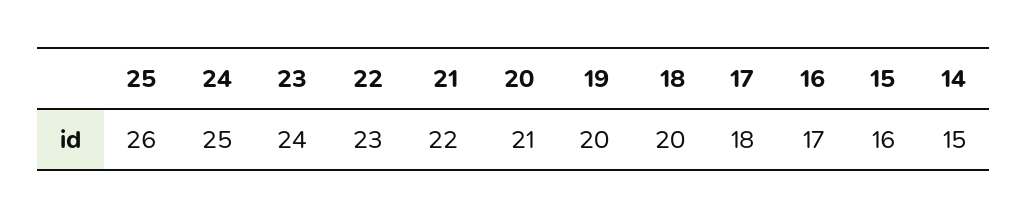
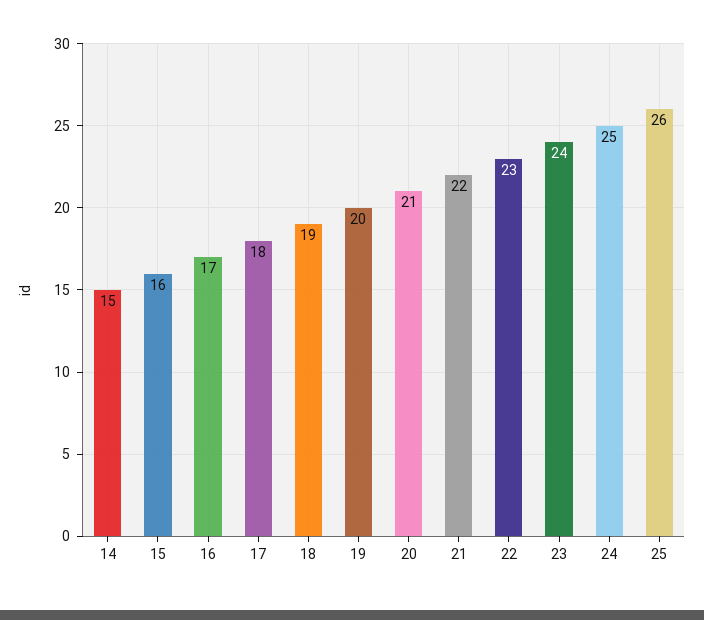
18: 20 -> 19

